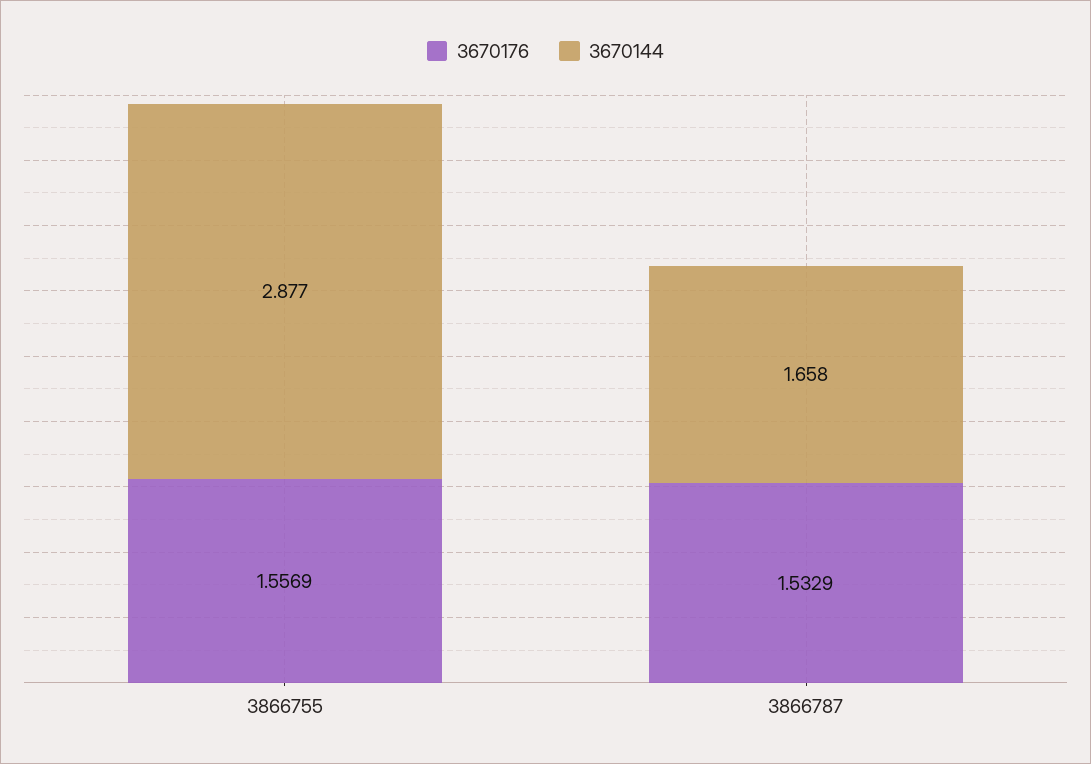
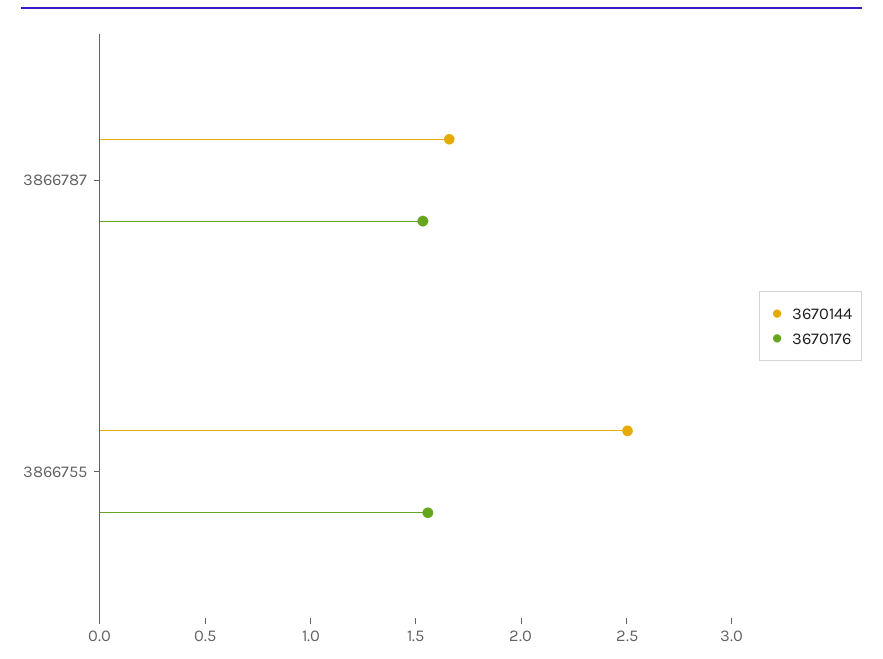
3670144, 3866755: 2.877 -> 2.5

